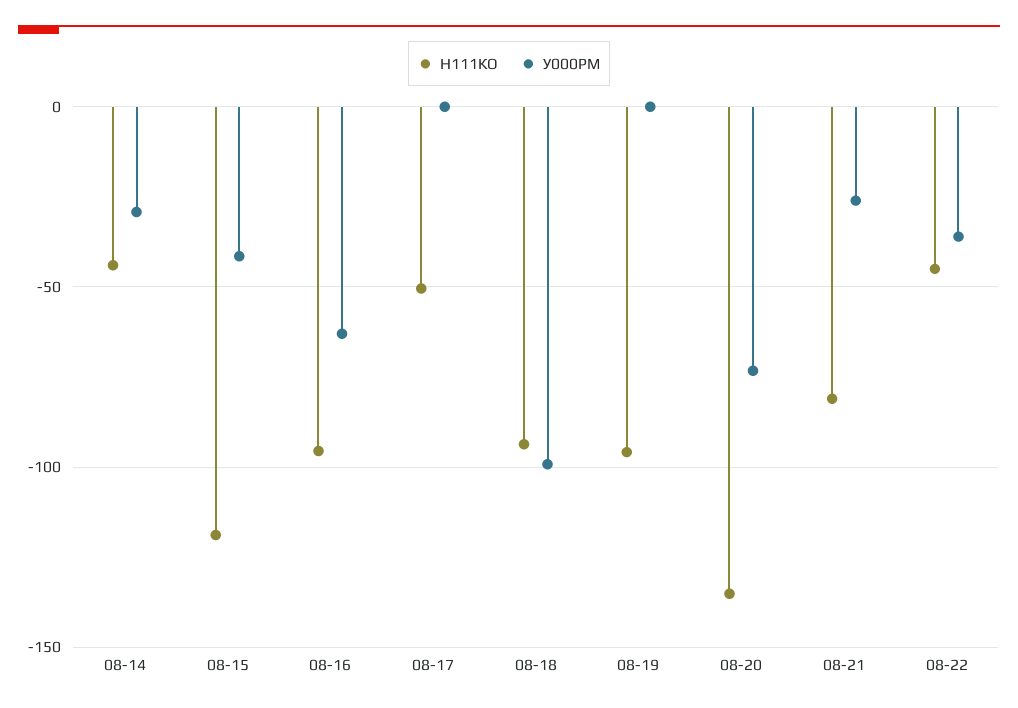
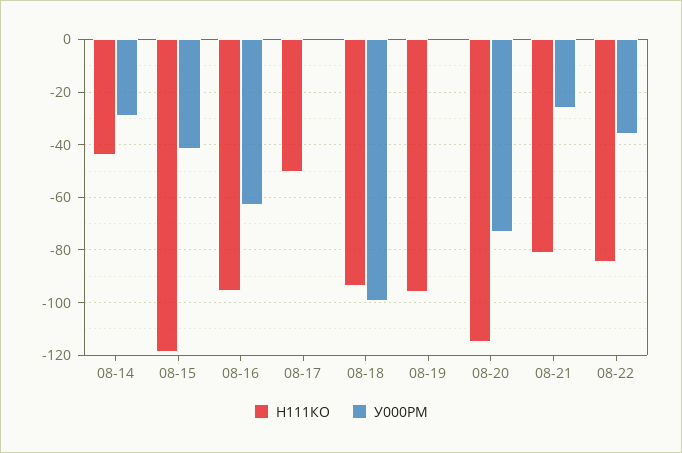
Н111КО, 08-20: -135 -> -115
Н111КО, 08-22: -45 -> -85

